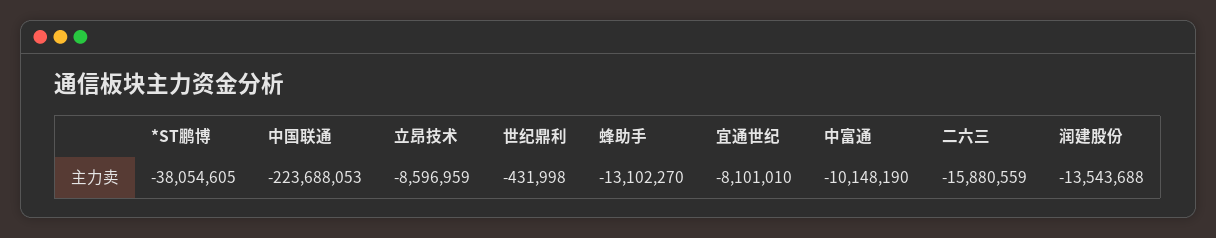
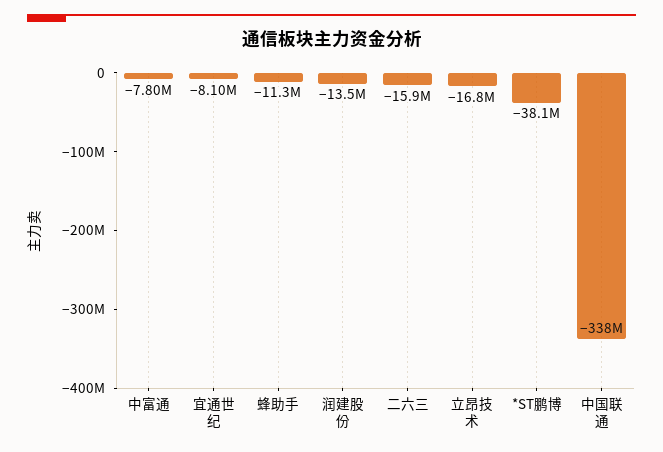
中国联通: -223688053 -> -338000000
立昂技术: -8596959 -> -16800000
世纪鼎利: -431998 -> none
蜂助手: -13102270 -> -11300000
中富通: -10148190 -> -7800000

